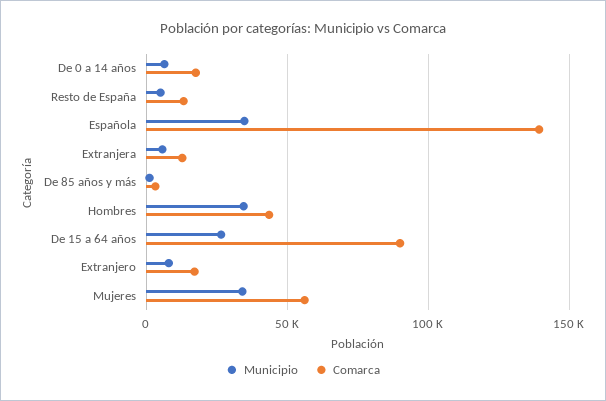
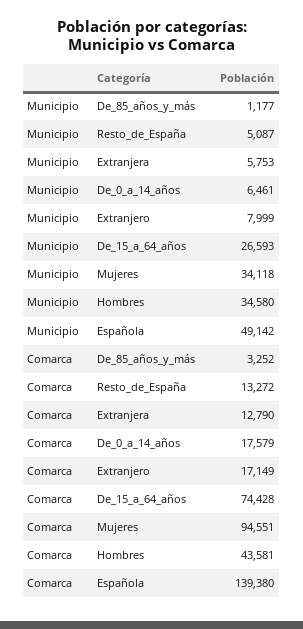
Municipio, Española: 35000 -> 49142
Comarca, De 15 a 64 años: 90000 -> 74428
Comarca, Mujeres: 55000 -> 94551

